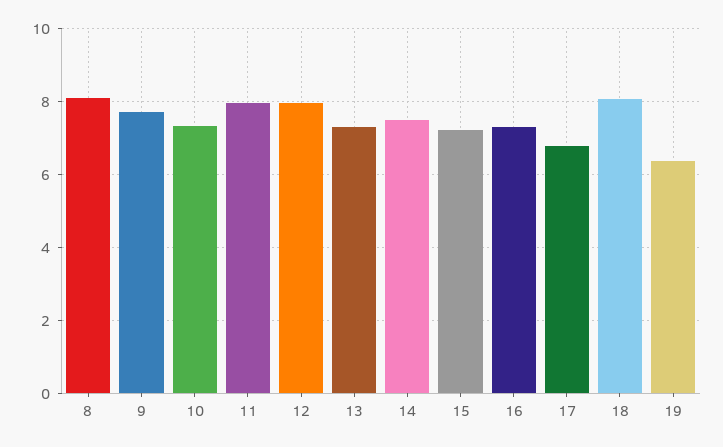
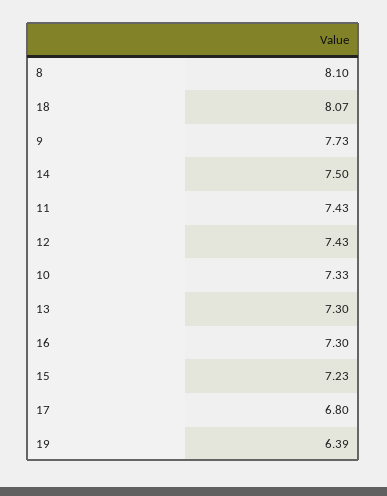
11: 8 -> 7.43
12: 8 -> 7.43

